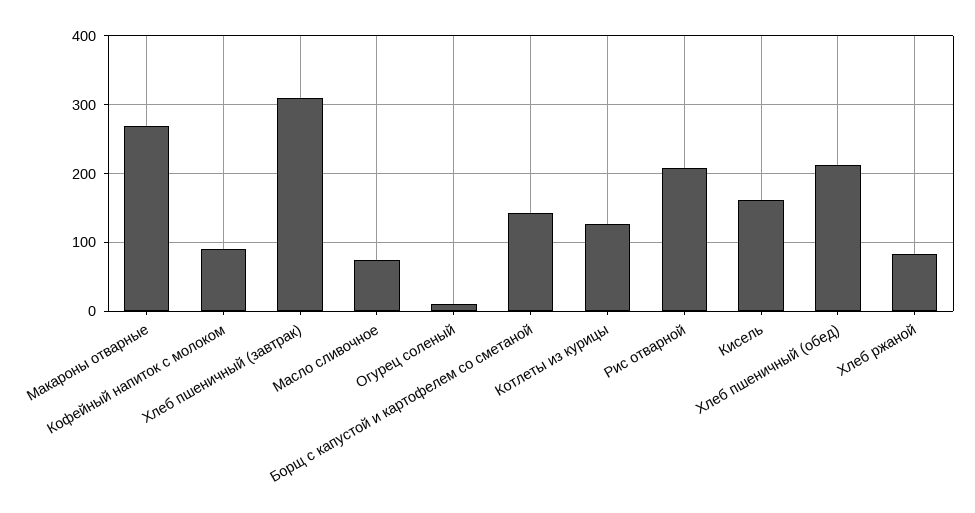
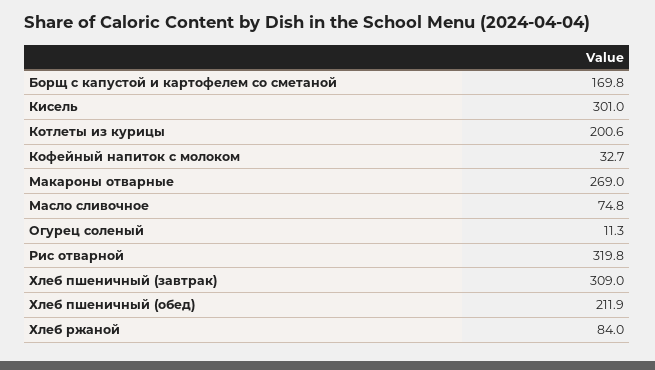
Кофейный напиток с молоком: 90 -> 32.7
Борщ с капустой и картофелем со сметаной: 140 -> 169.8
Котлеты из курицы: 130 -> 200.6
Рис отварной: 210 -> 319.8
Кисель: 160 -> 301

